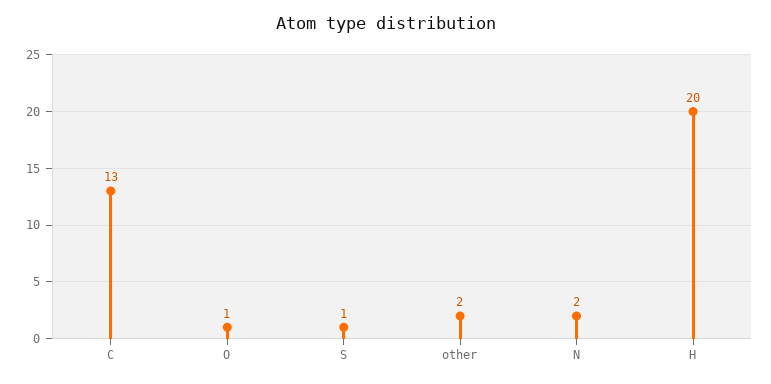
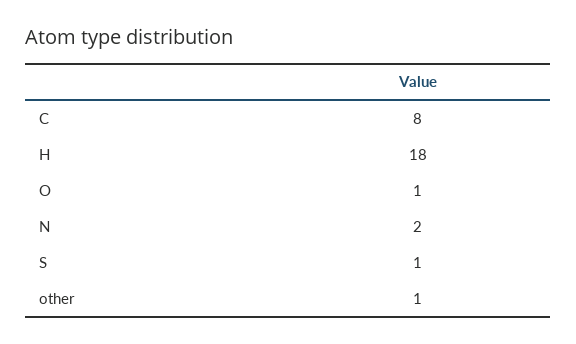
C: 13 -> 8
other: 2 -> 1
H: 20 -> 18

